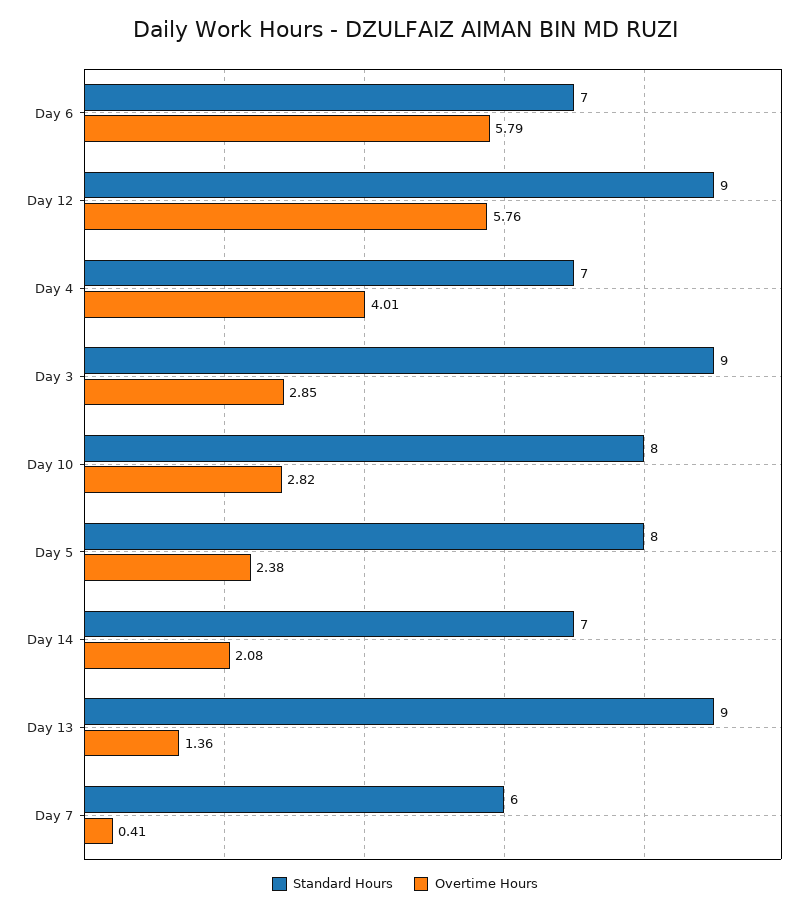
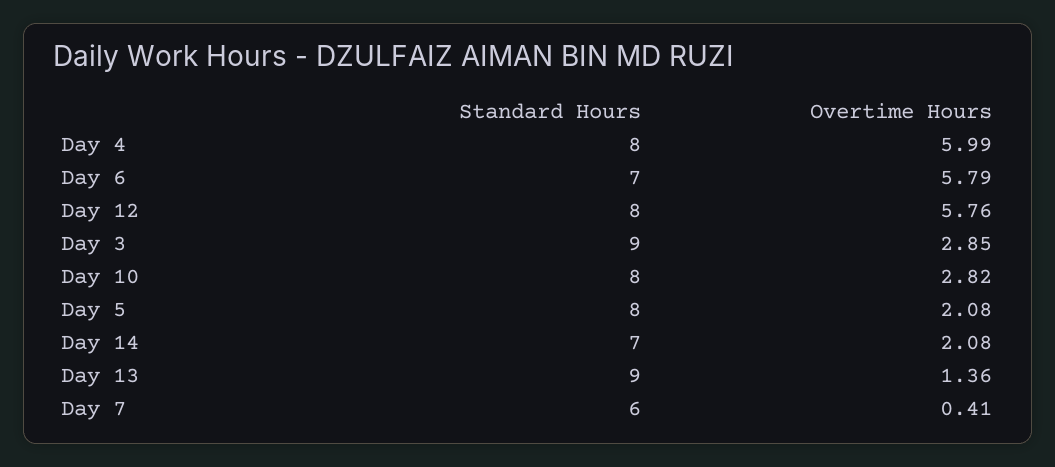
Standard Hours, Day 12: 9 -> 8
Standard Hours, Day 4: 7 -> 8
Overtime Hours, Day 4: 4.01 -> 5.99
Overtime Hours, Day 5: 2.38 -> 2.08

